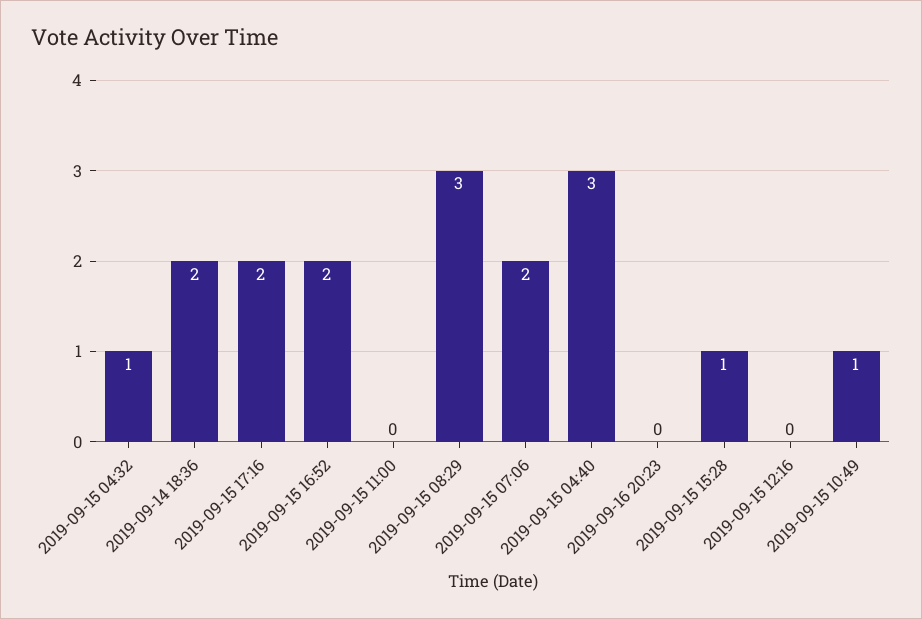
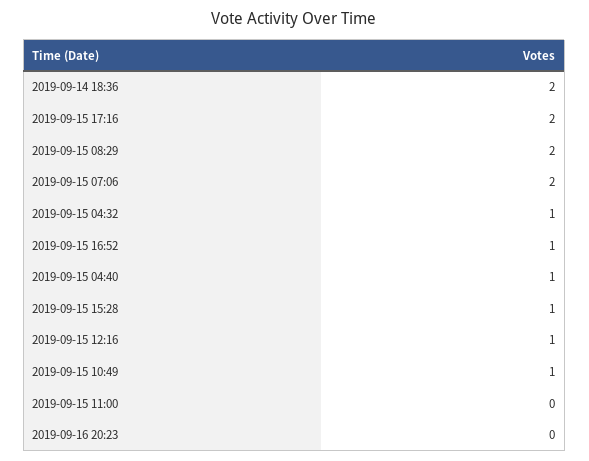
2019-09-15 16:52: 2 -> 1
2019-09-15 08:29: 3 -> 2
2019-09-15 04:40: 3 -> 1
2019-09-15 12:16: 0 -> 1

